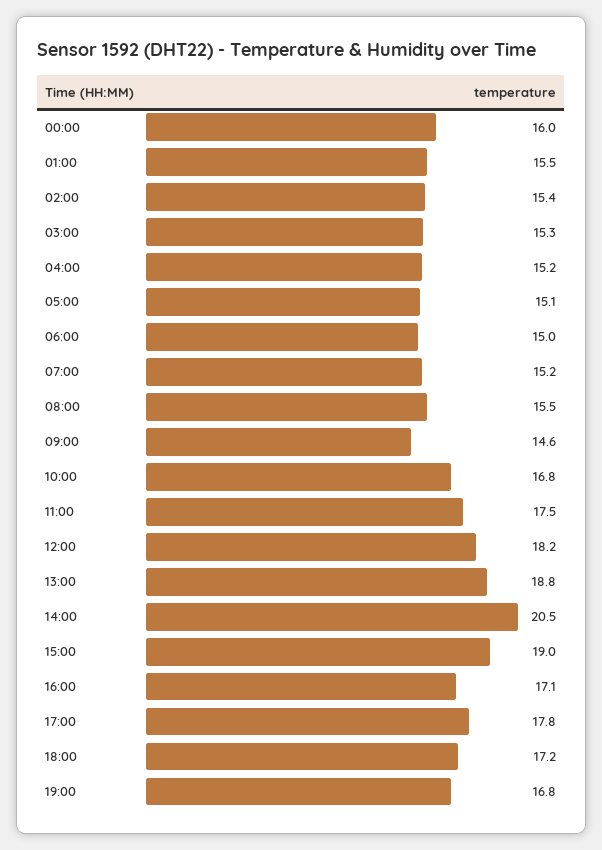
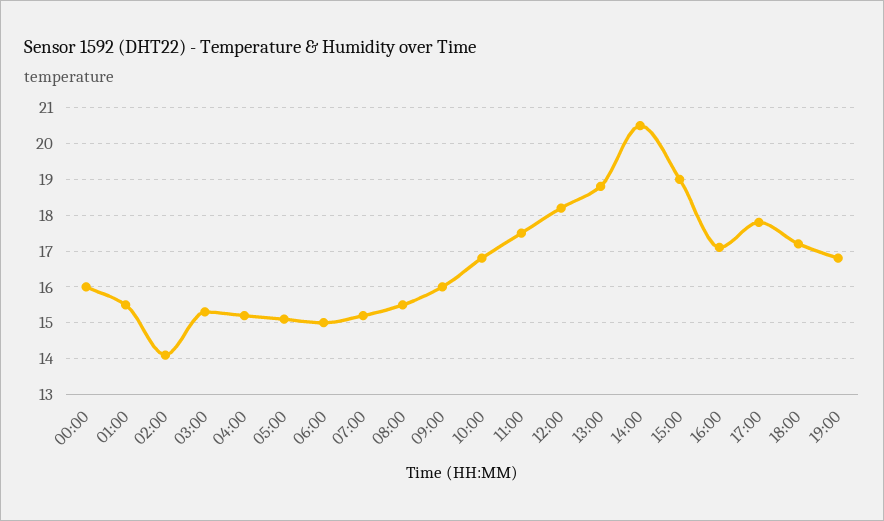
02:00: 15.4 -> 14
09:00: 14.6 -> 16

